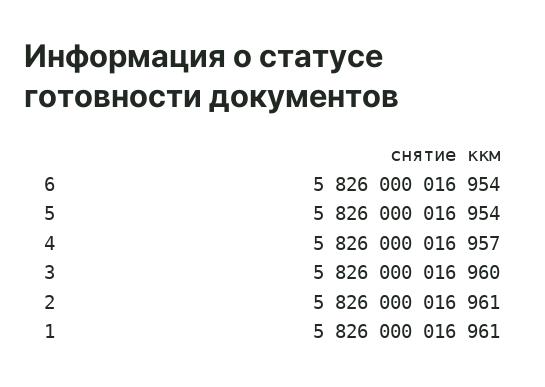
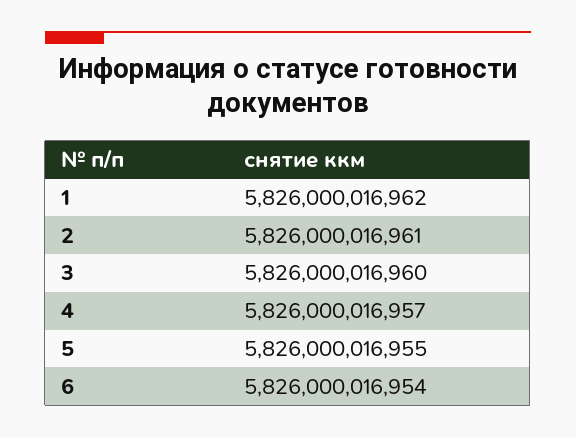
5: 5826000016954 -> 5826000016955
1: 5826000016961 -> 5826000016962

